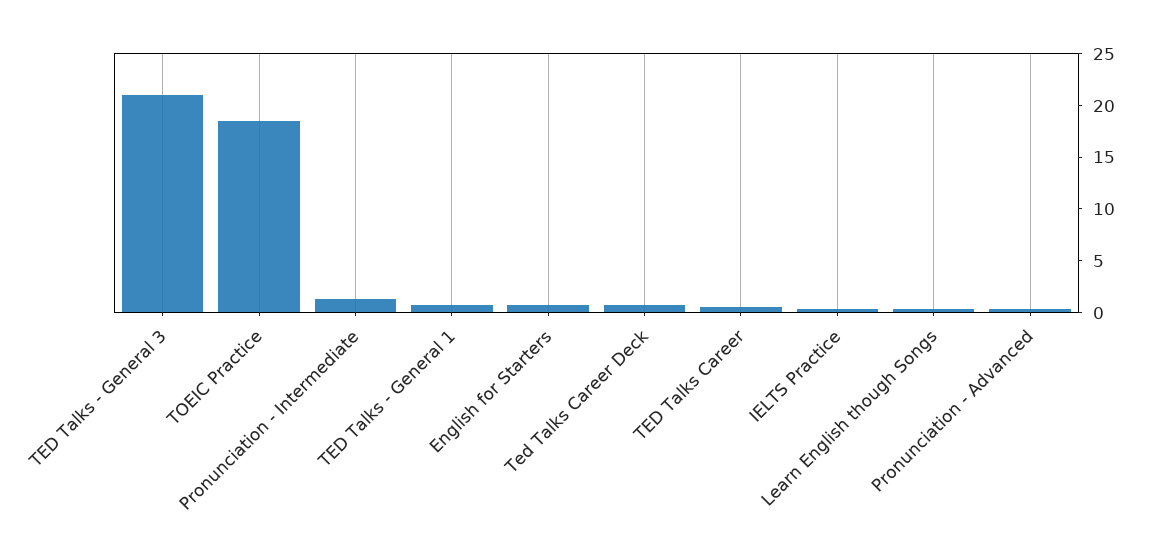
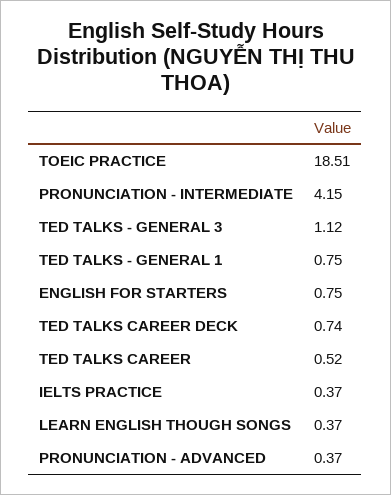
TED Talks - General 3: 21 -> 1.12
Pronunciation - Intermediate: 1 -> 4.15

